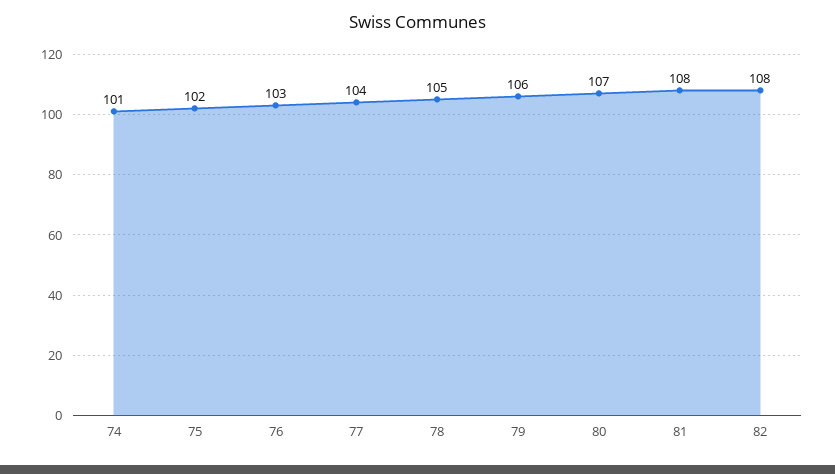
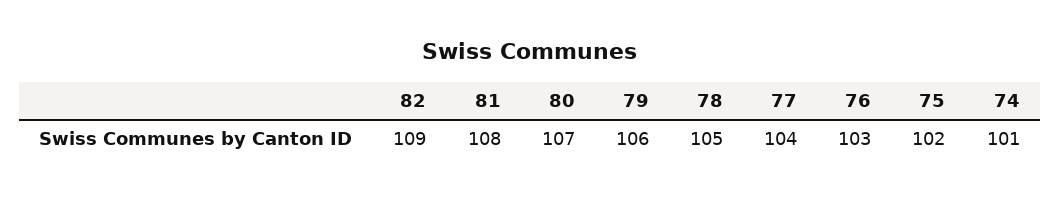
82: 108 -> 109

